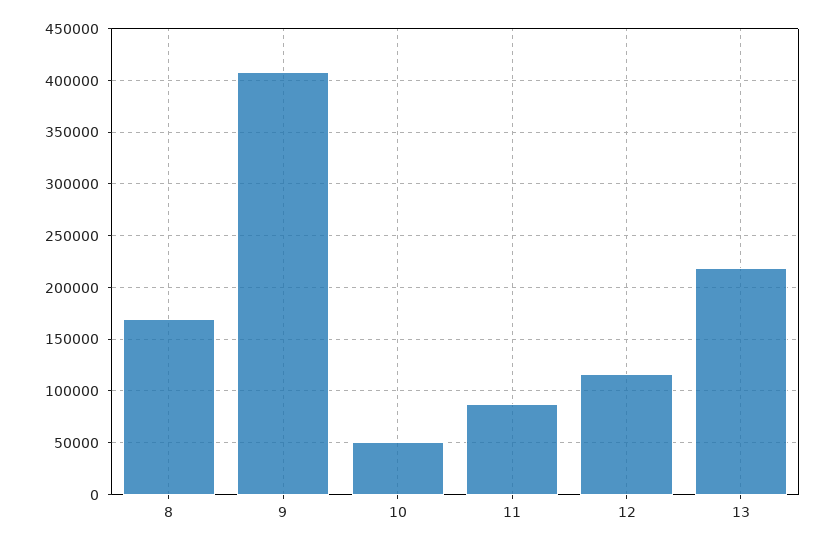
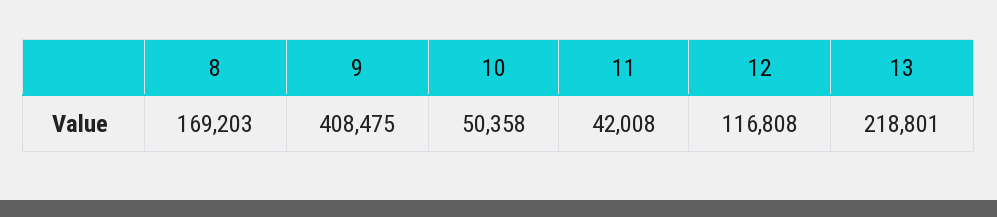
11: 90000 -> 42008

